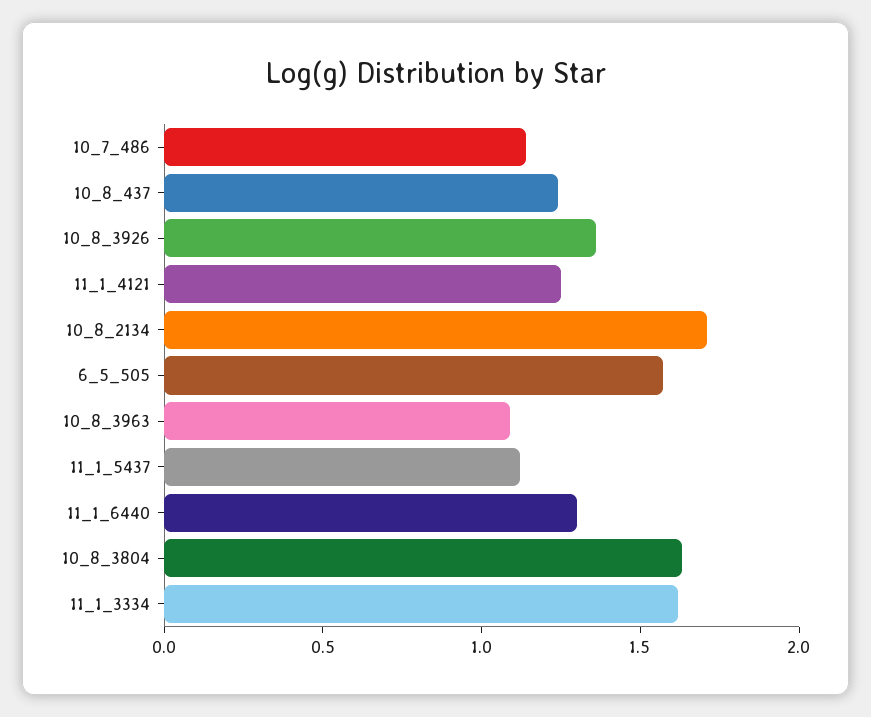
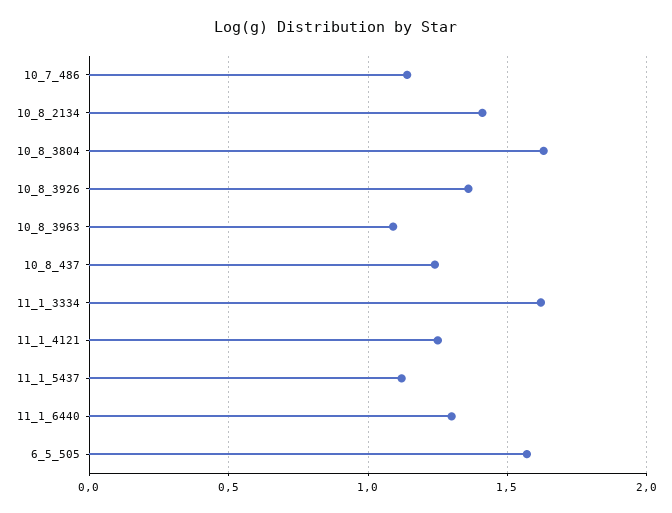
10_8_2134: 1.7 -> 1.4

